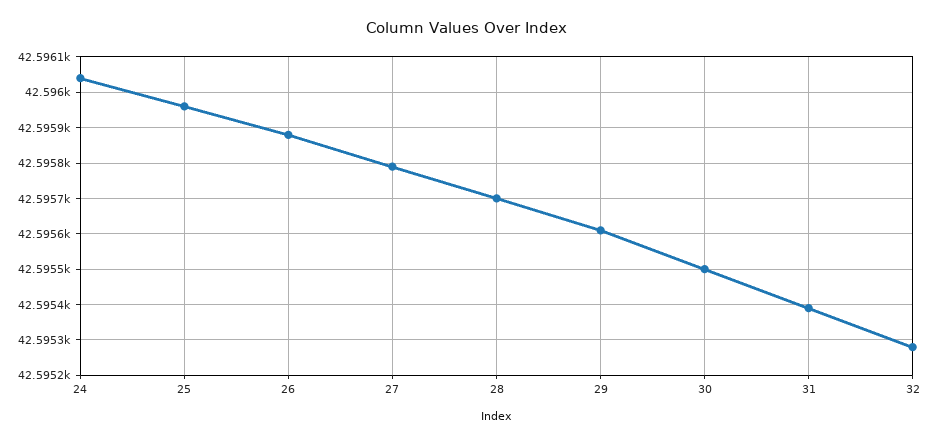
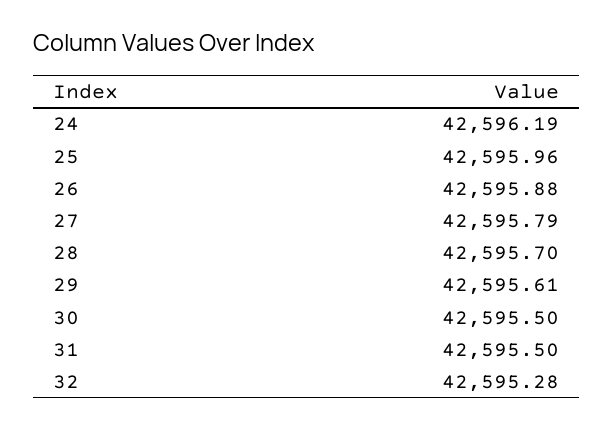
24: 42596.05 -> 42596.19
31: 42595.4 -> 42595.5

